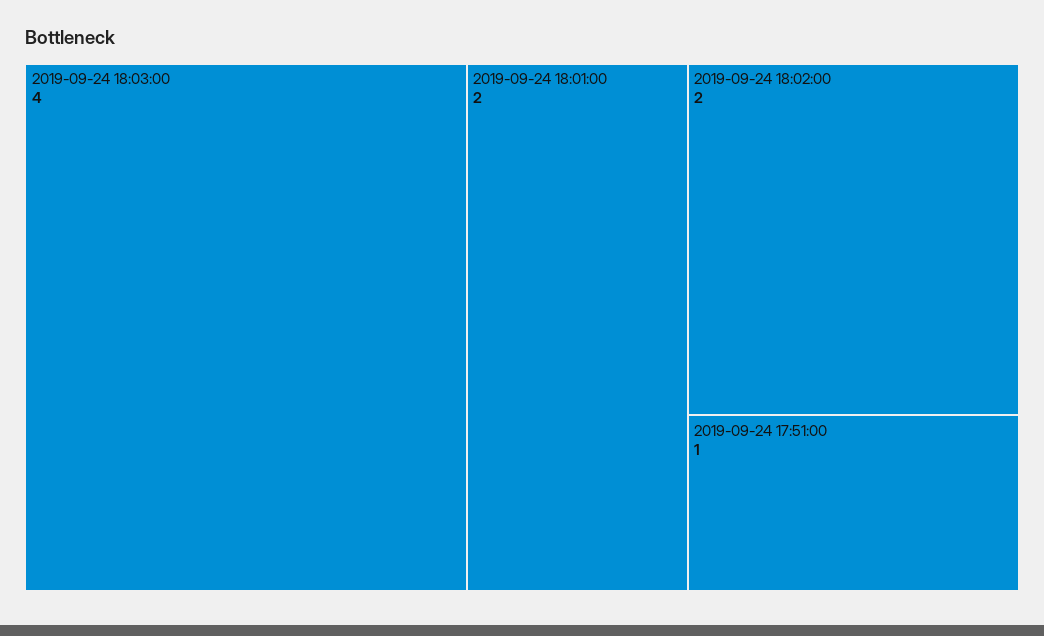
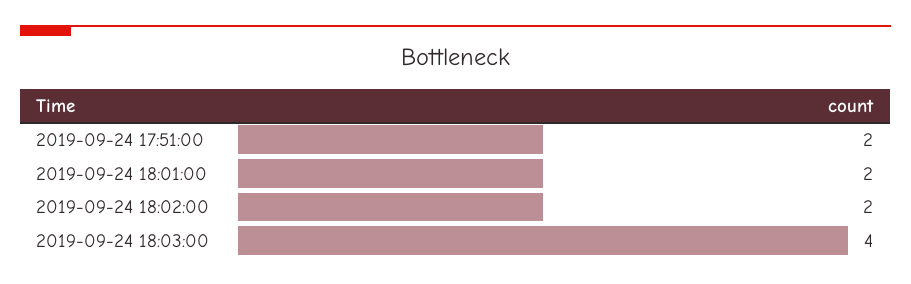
2019-09-24 17:51:00: 1 -> 2

